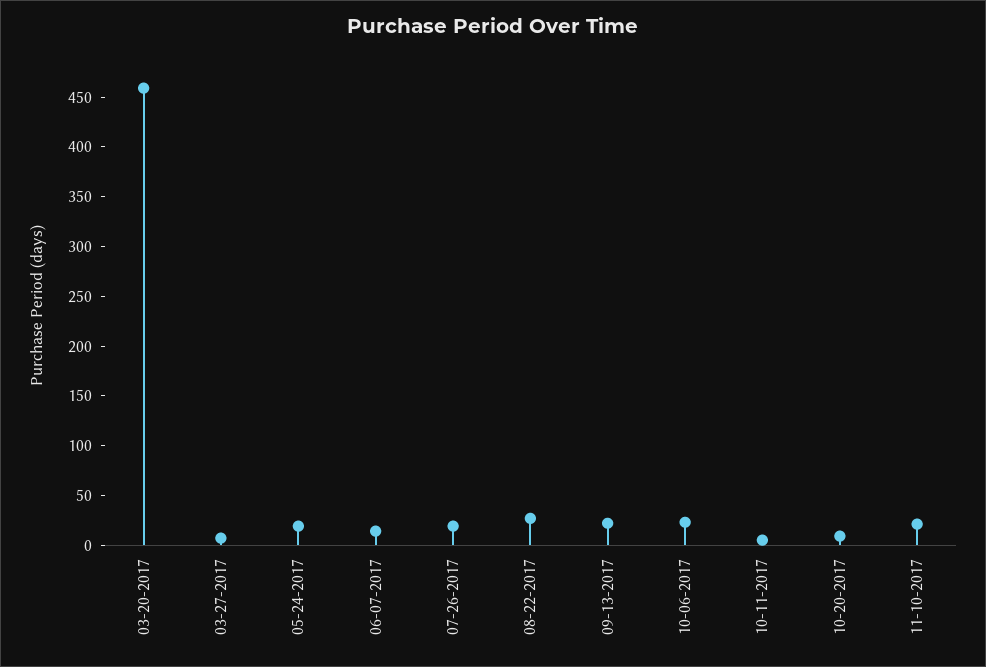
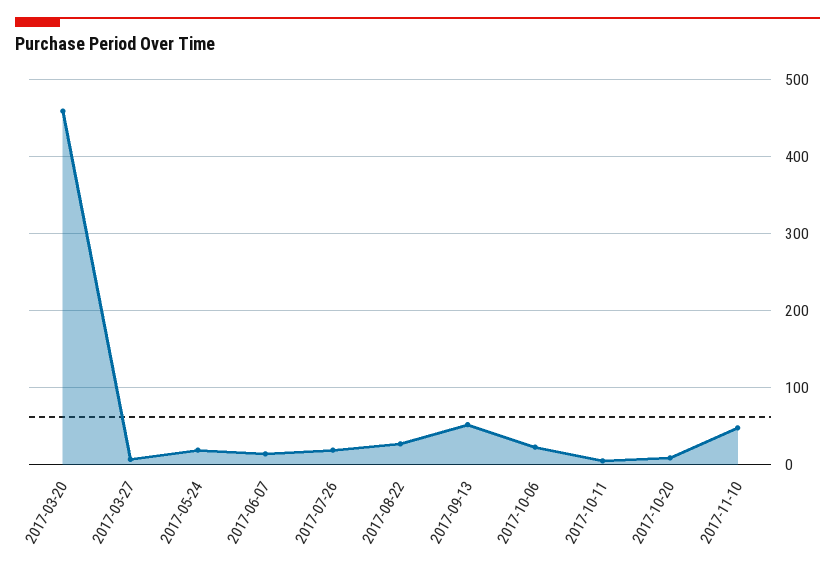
09-13-2017: 20 -> 50
11-10-2017: 20 -> 50

